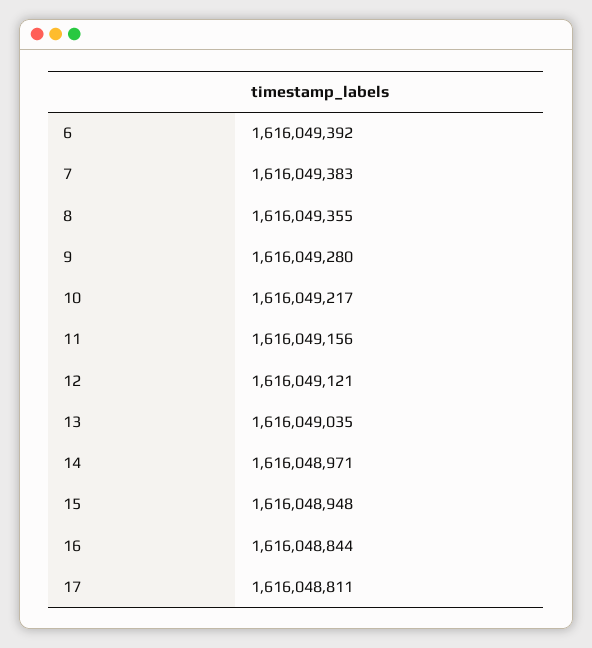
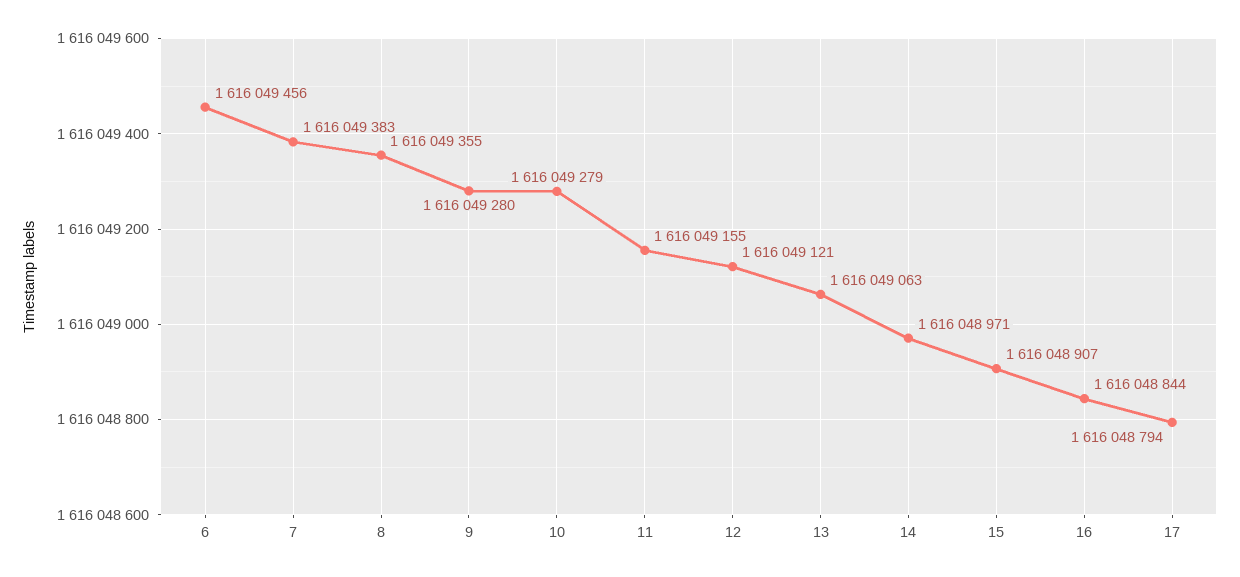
6: 1616049392 -> 1616049456
10: 1616049217 -> 1616049279
11: 1616049156 -> 1616049155
13: 1616049035 -> 1616049063
15: 1616048948 -> 1616048907
17: 1616048811 -> 1616048794

